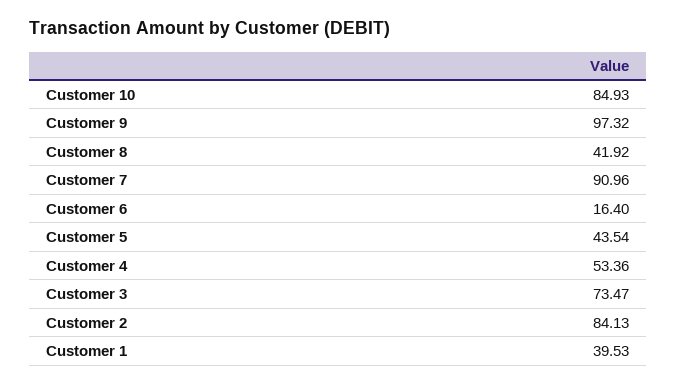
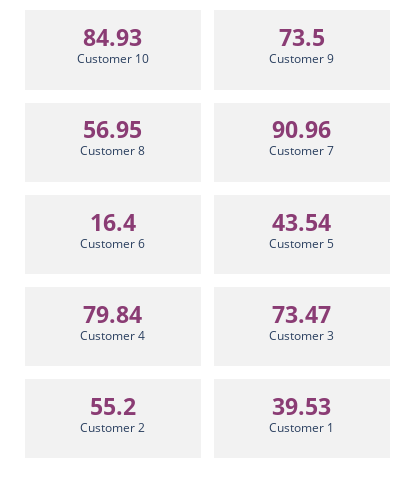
Customer 9: 97.32 -> 73.5
Customer 8: 41.92 -> 56.95
Customer 4: 53.36 -> 79.84
Customer 2: 84.13 -> 55.2

